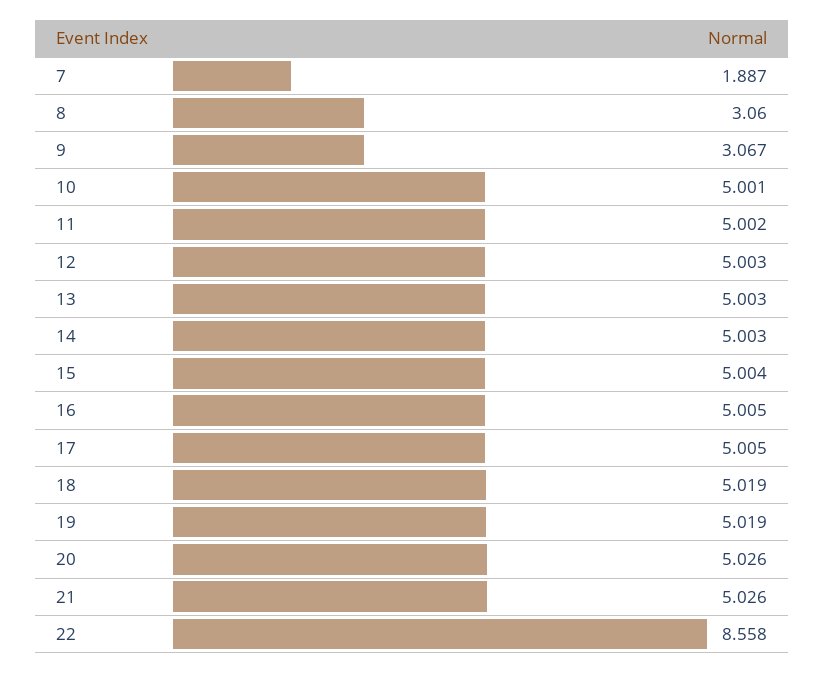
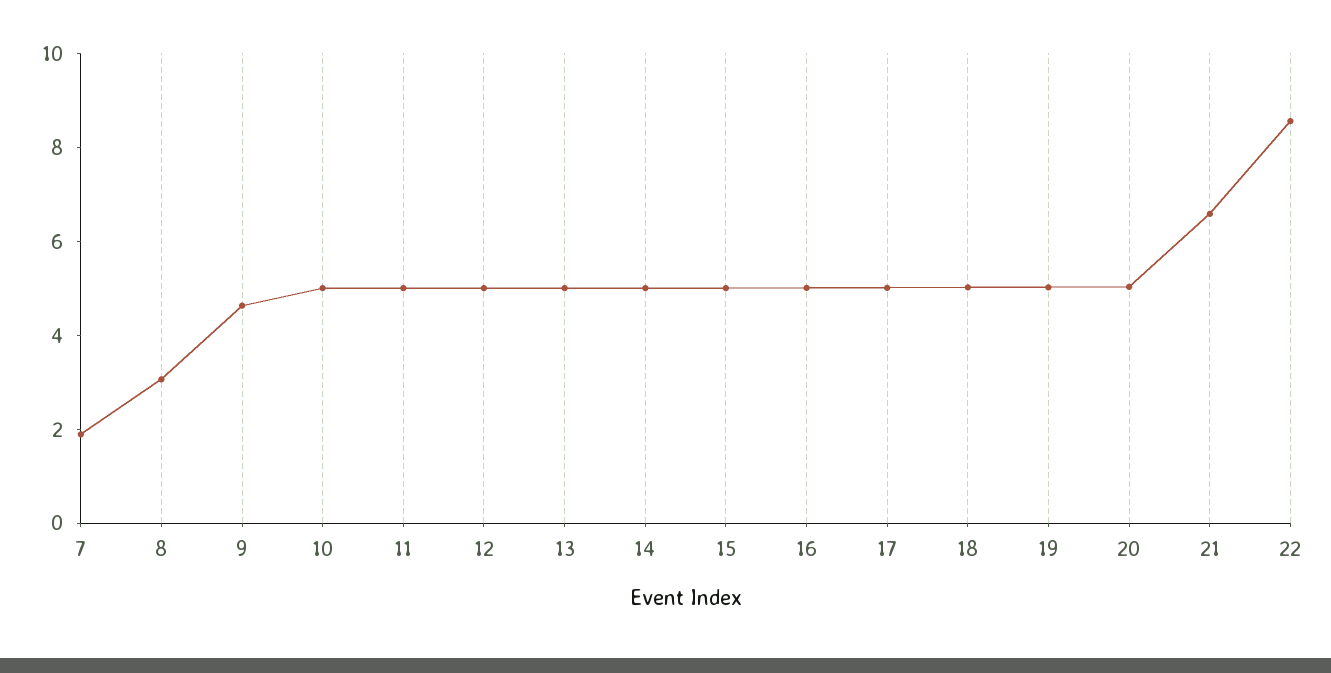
9: 3.067 -> 4.5
21: 5.026 -> 6.5

